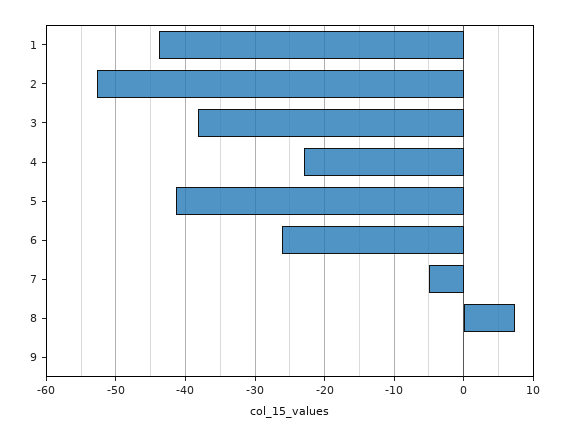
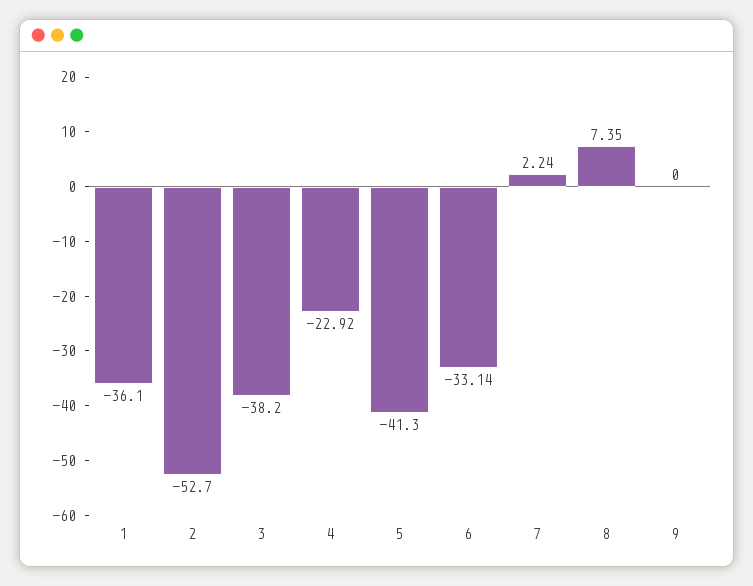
1: -44 -> -36.1
6: -26 -> -33.14
7: -5 -> 2.24

